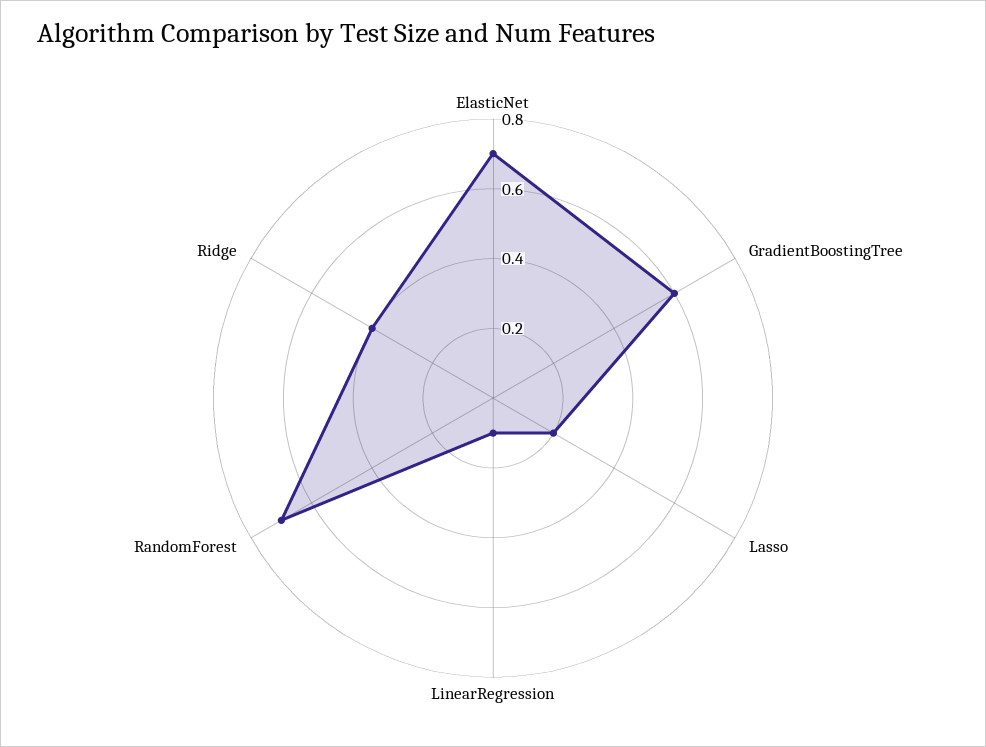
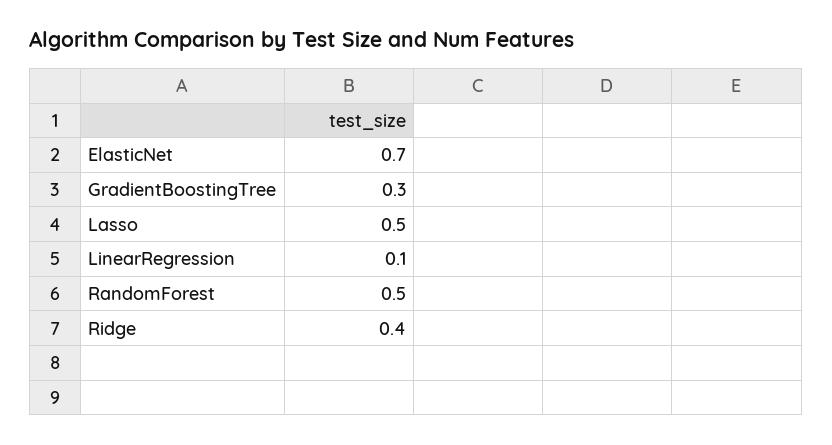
GradientBoostingTree: 0.6 -> 0.3
Lasso: 0.2 -> 0.5
RandomForest: 0.7 -> 0.5

